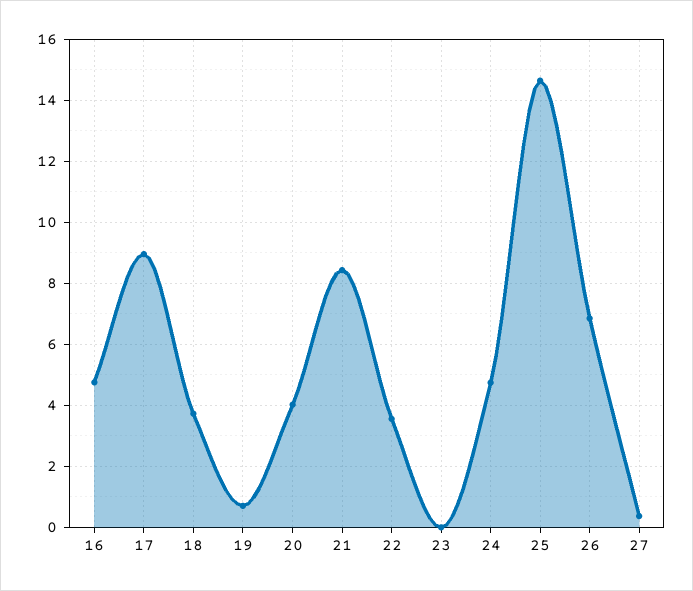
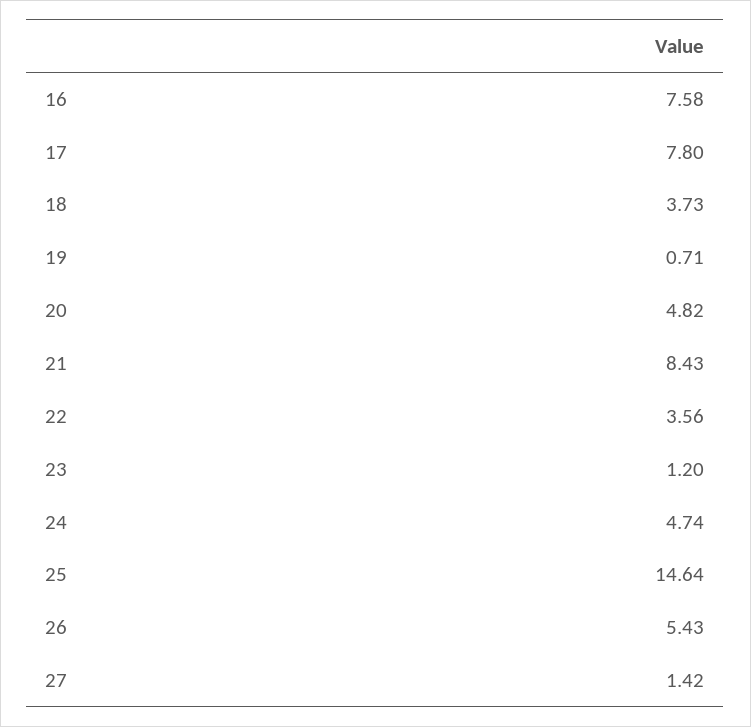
16: 4.8 -> 7.58
17: 9 -> 7.8
20: 4 -> 4.82
23: 0 -> 1.2
26: 6.8 -> 5.43
27: 0.4 -> 1.42

